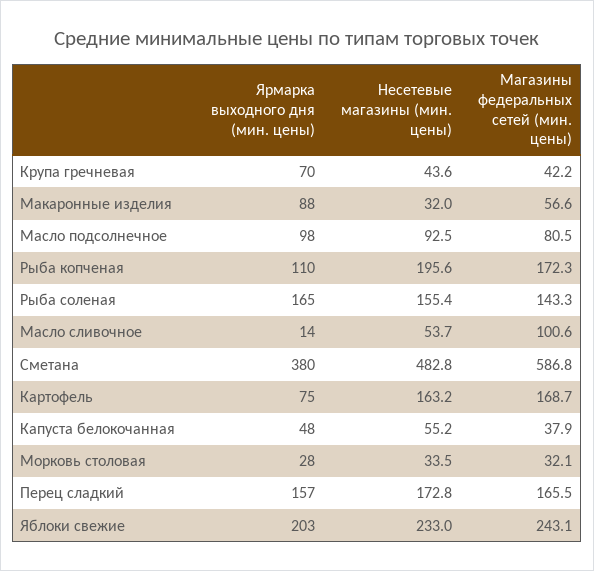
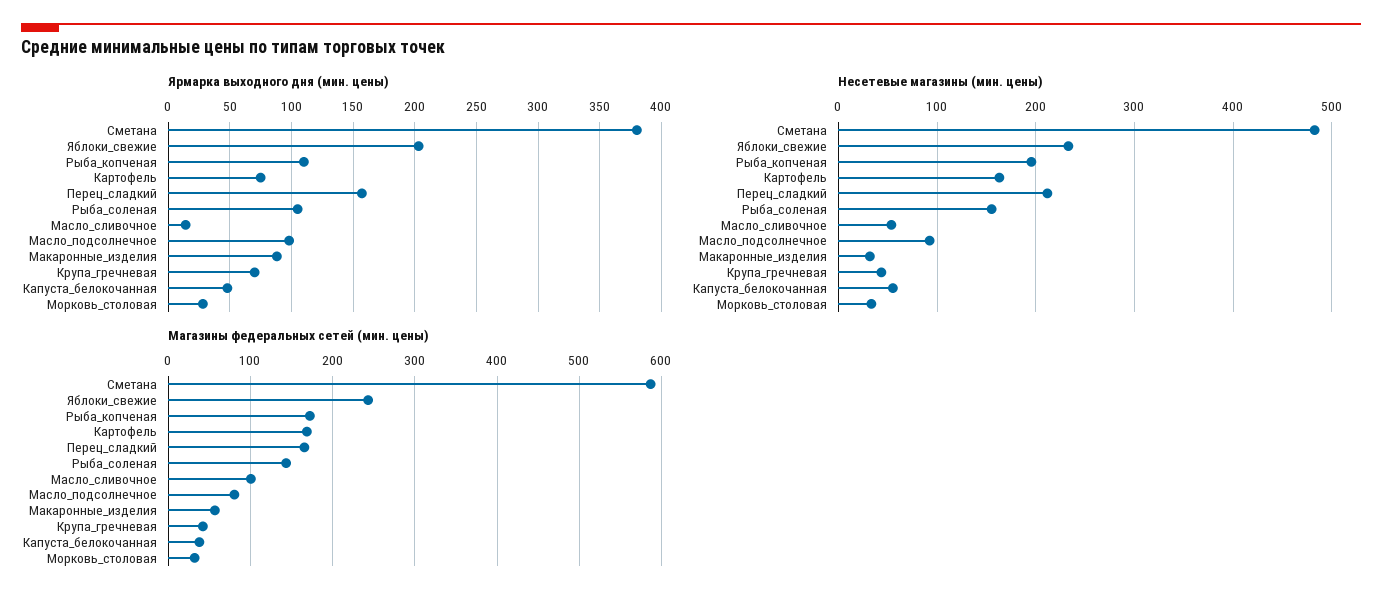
Ярмарка выходного дня (мин. цены), Рыба соленая: 165 -> 105
Несетевые магазины (мин. цены), Перец сладкий: 172.8 -> 210

